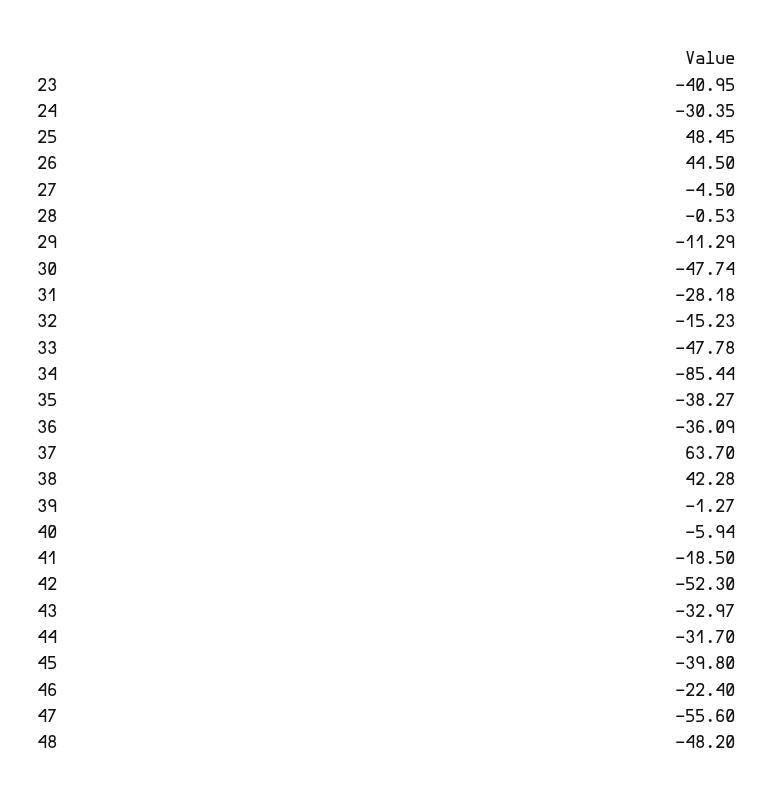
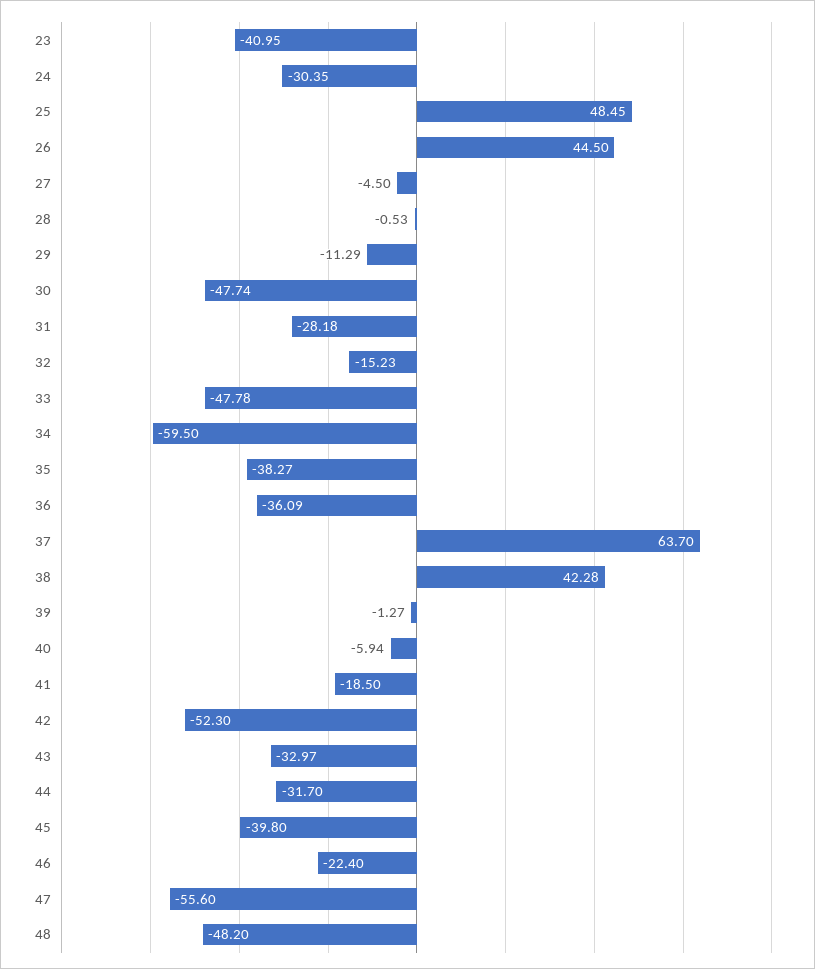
34: -85.44 -> -59.5

